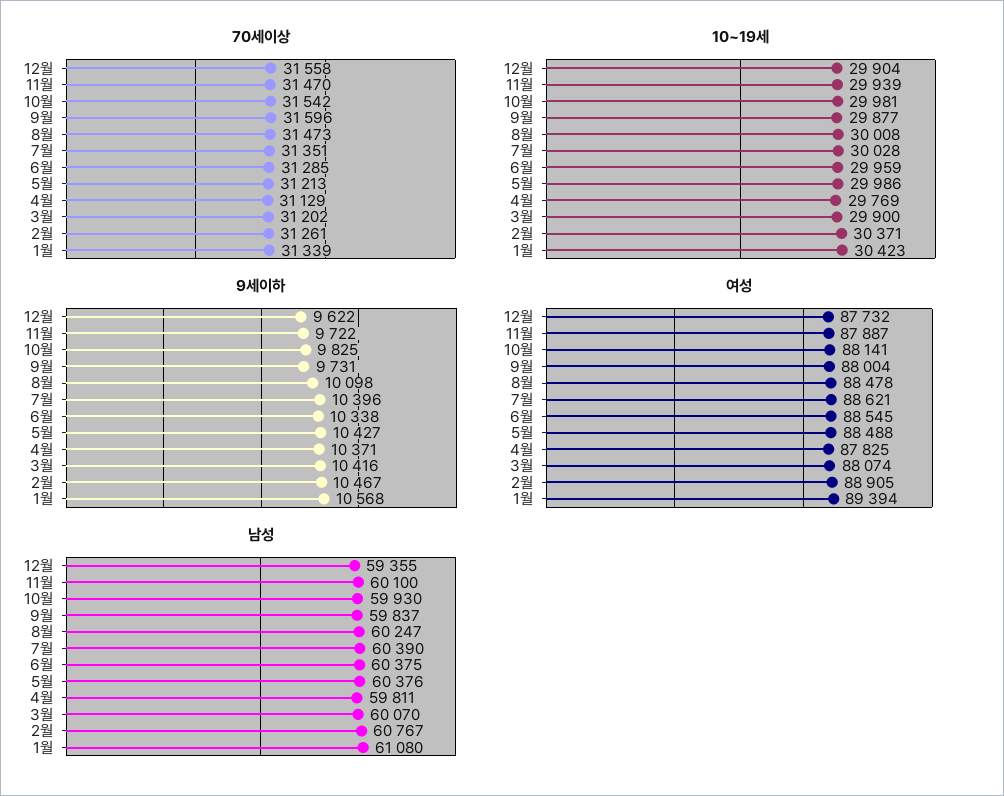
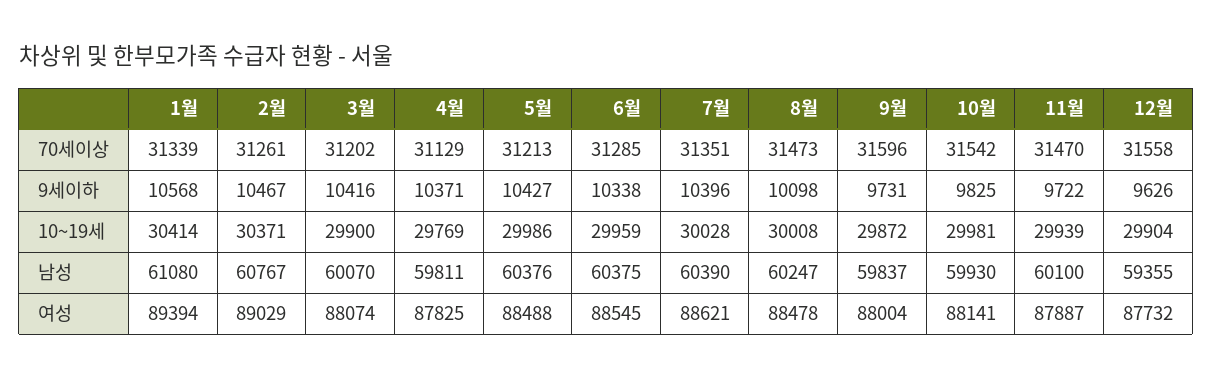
10~19세, 9월: 29877 -> 29872
10~19세, 1월: 30423 -> 30414
9세이하, 12월: 9622 -> 9626
여성, 2월: 88905 -> 89029

